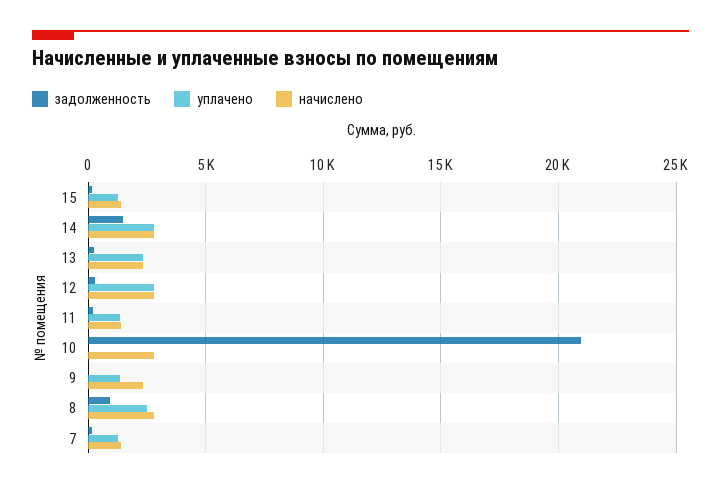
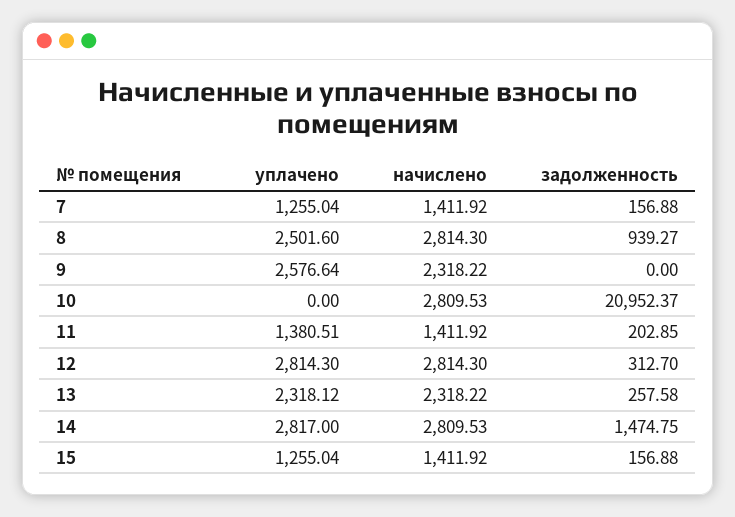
уплачено, 9: 1500 -> 2576.64

